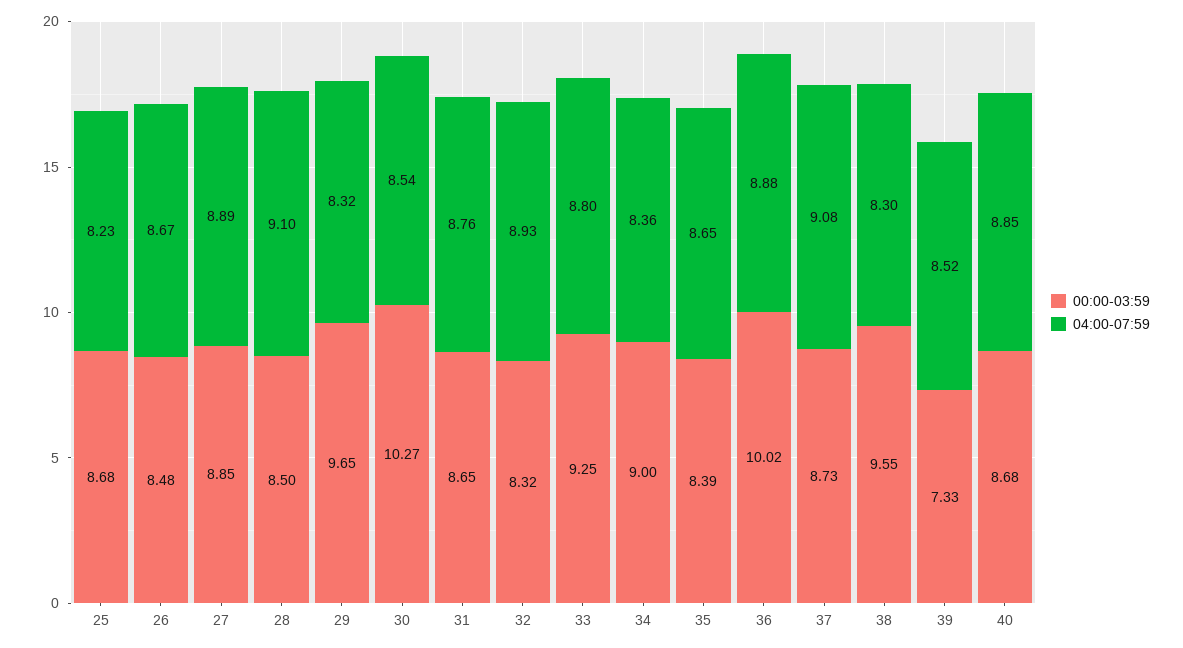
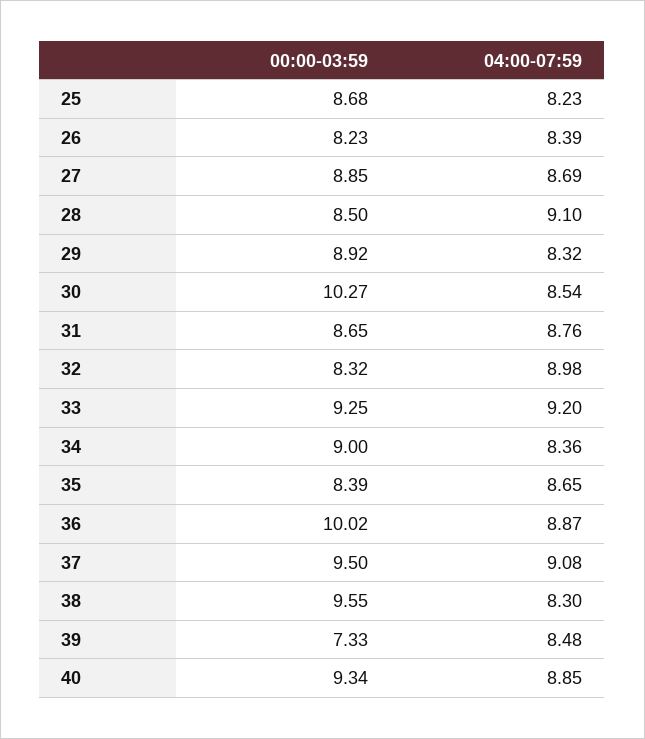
00:00-03:59, 26: 8.48 -> 8.23
04:00-07:59, 26: 8.67 -> 8.39
04:00-07:59, 27: 8.89 -> 8.69
00:00-03:59, 29: 9.65 -> 8.92
04:00-07:59, 32: 8.93 -> 8.98
04:00-07:59, 33: 8.8 -> 9.2
04:00-07:59, 36: 8.88 -> 8.87
00:00-03:59, 37: 8.73 -> 9.5
04:00-07:59, 39: 8.52 -> 8.48
00:00-03:59, 40: 8.68 -> 9.34

